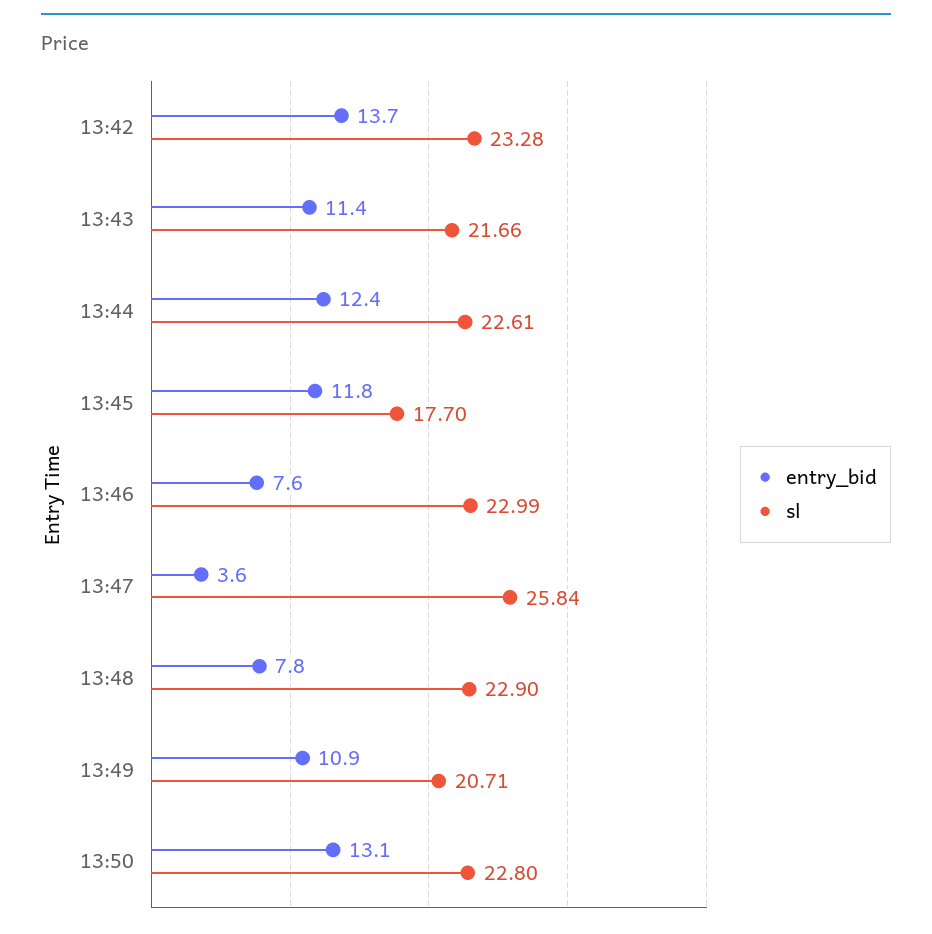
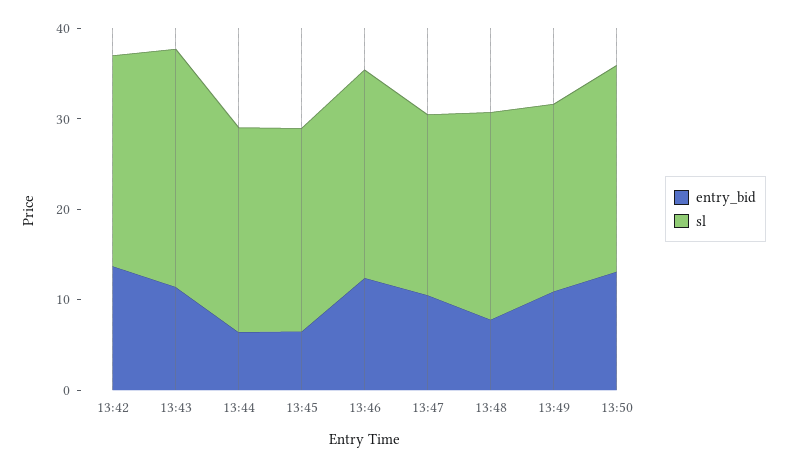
sl, 13:43: 21.66 -> 26
entry_bid, 13:44: 12.4 -> 6
entry_bid, 13:45: 11.8 -> 6
sl, 13:45: 17.7 -> 22
entry_bid, 13:46: 7.6 -> 12
entry_bid, 13:47: 3.6 -> 10
sl, 13:47: 25.84 -> 20

